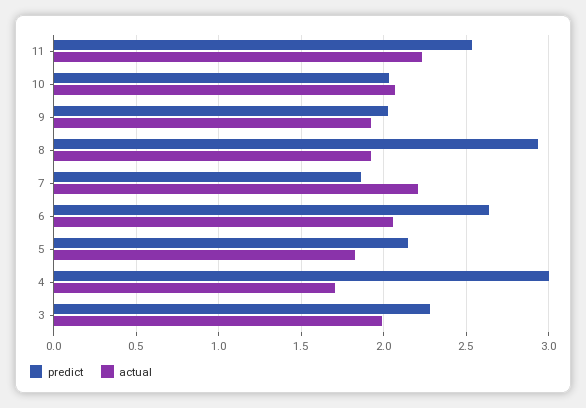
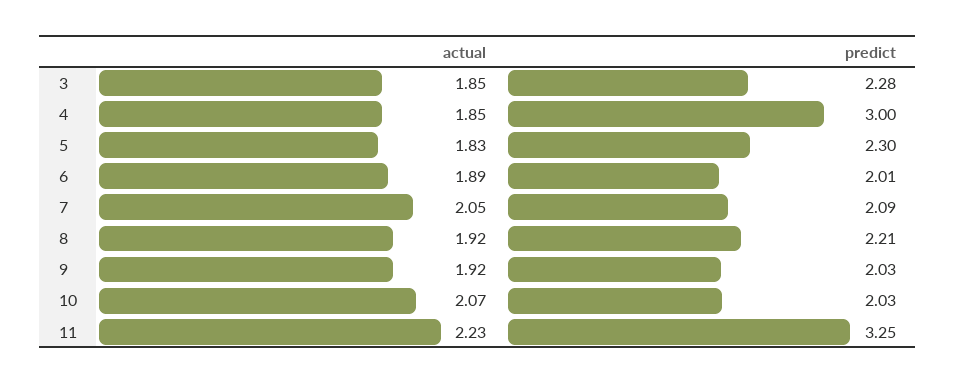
predict, 11: 2.55 -> 3.25
predict, 8: 2.95 -> 2.21
predict, 7: 1.85 -> 2.09
actual, 7: 2.2 -> 2.05
predict, 6: 2.65 -> 2.01
actual, 6: 2.05 -> 1.89
predict, 5: 2.15 -> 2.3
actual, 4: 1.7 -> 1.85
actual, 3: 2 -> 1.85

